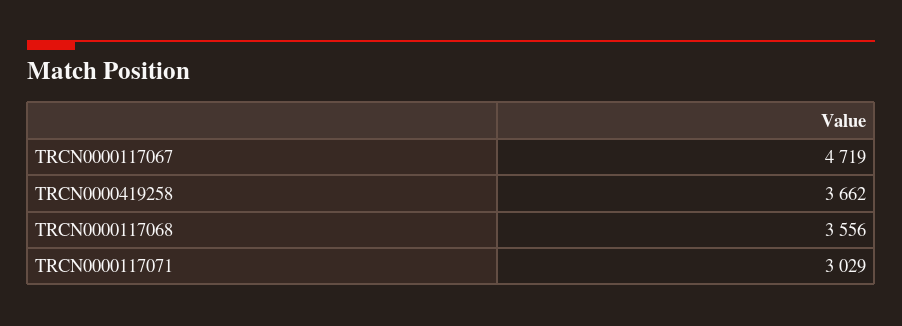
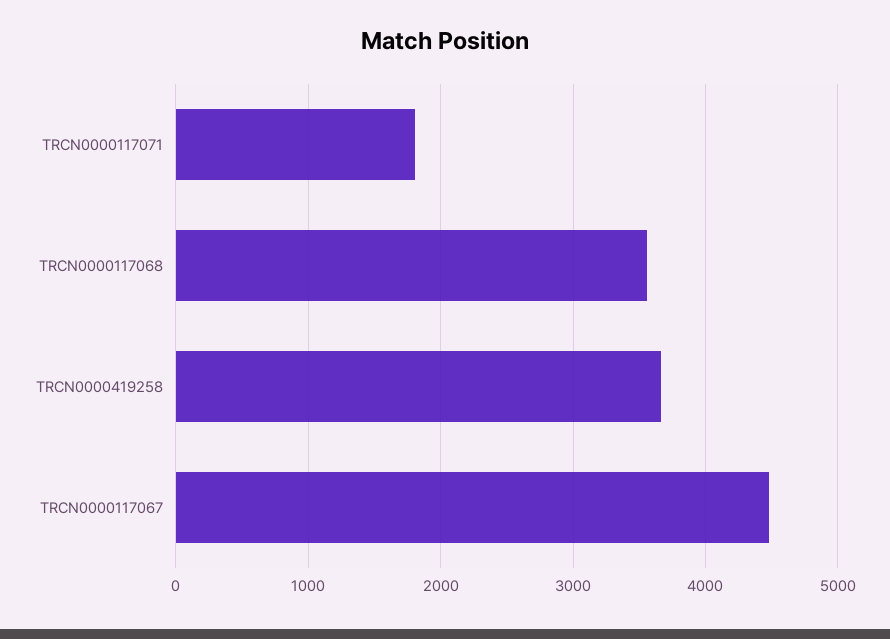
TRCN0000117067: 4719 -> 4500
TRCN0000117071: 3029 -> 1800

